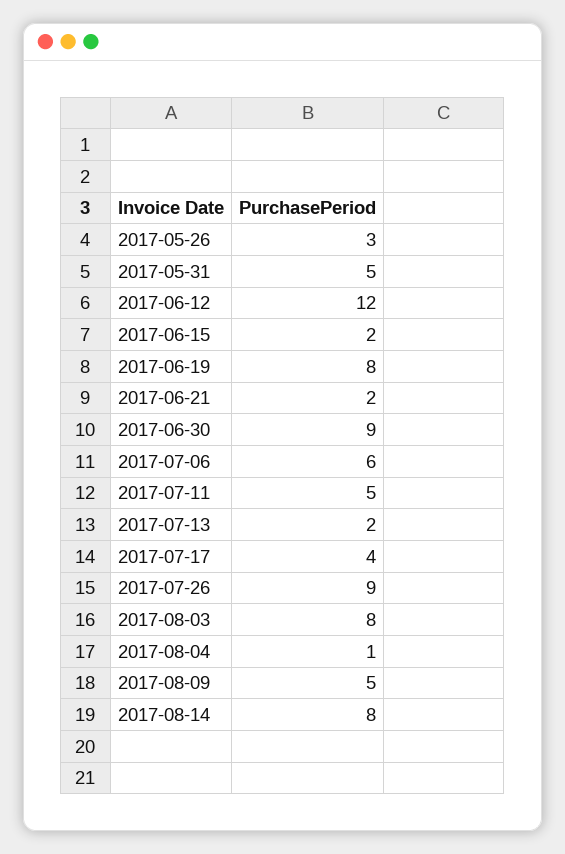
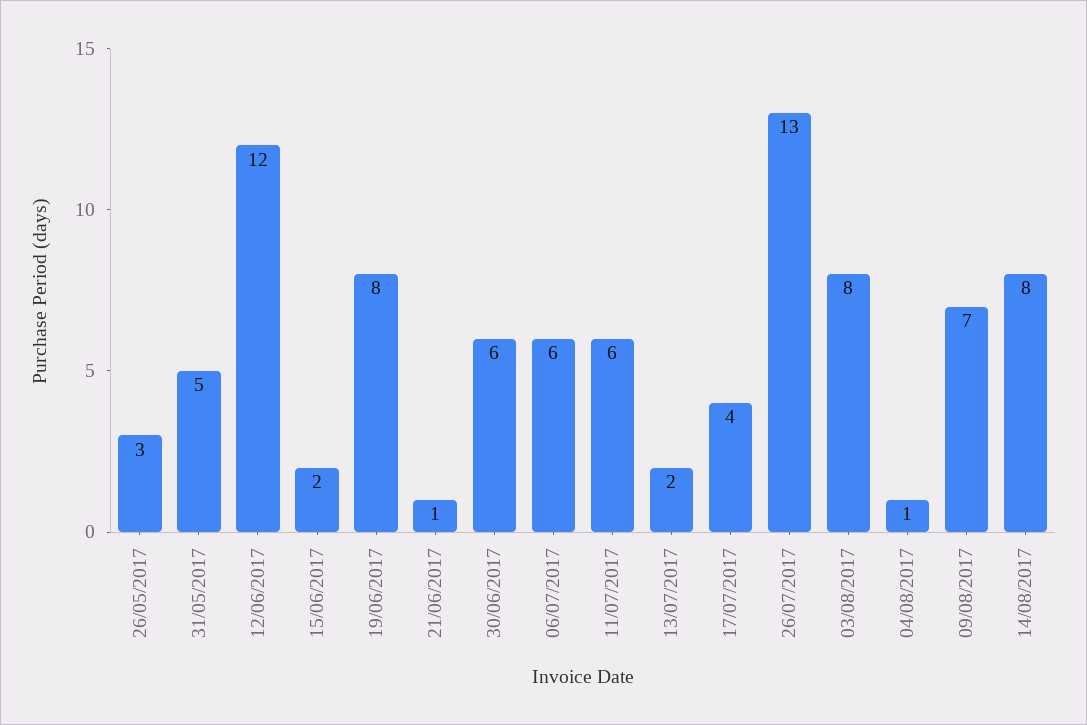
2017-06-21: 2 -> 1
2017-06-30: 9 -> 6
2017-07-11: 5 -> 6
2017-07-26: 9 -> 13
2017-08-09: 5 -> 7

